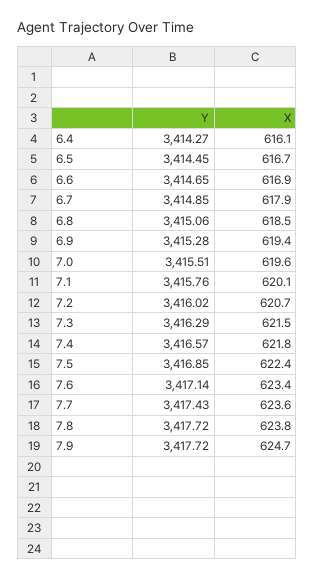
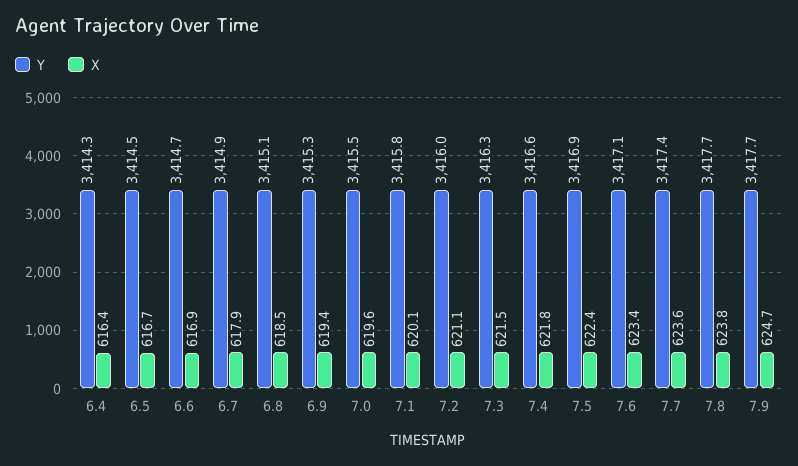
X, 6.4: 616.1 -> 616.4
X, 7.2: 620.7 -> 621.1

